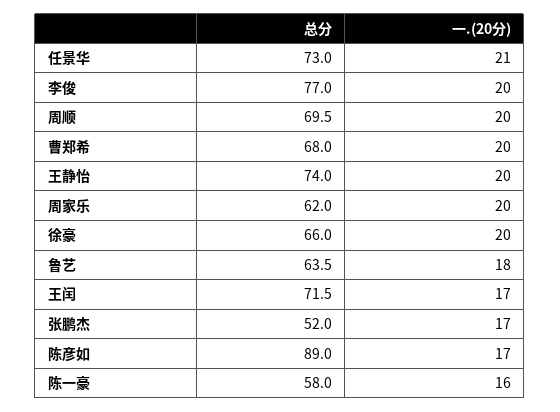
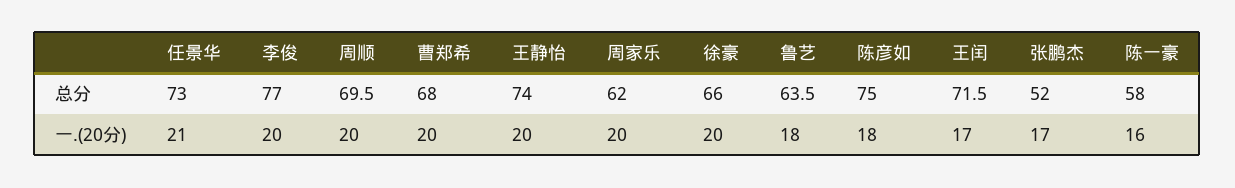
总分, 陈彦如: 89 -> 75
一.(20分), 陈彦如: 17 -> 18

